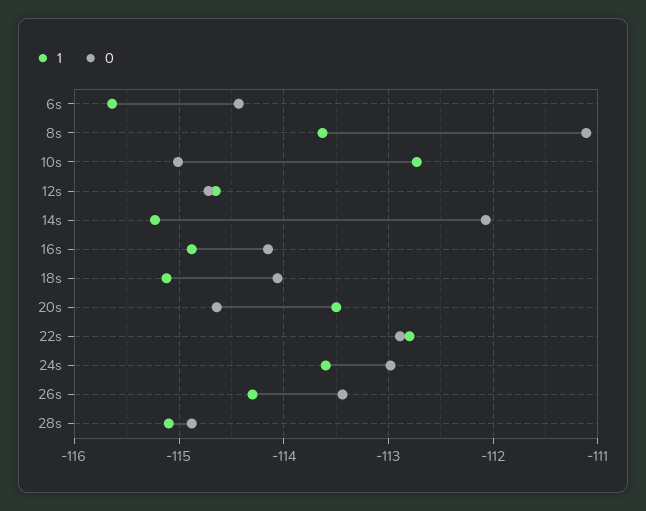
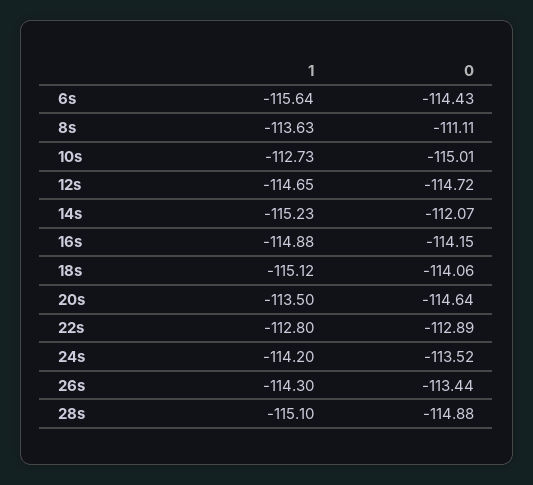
1, 24s: -113.6 -> -114.2
0, 24s: -113 -> -113.52

